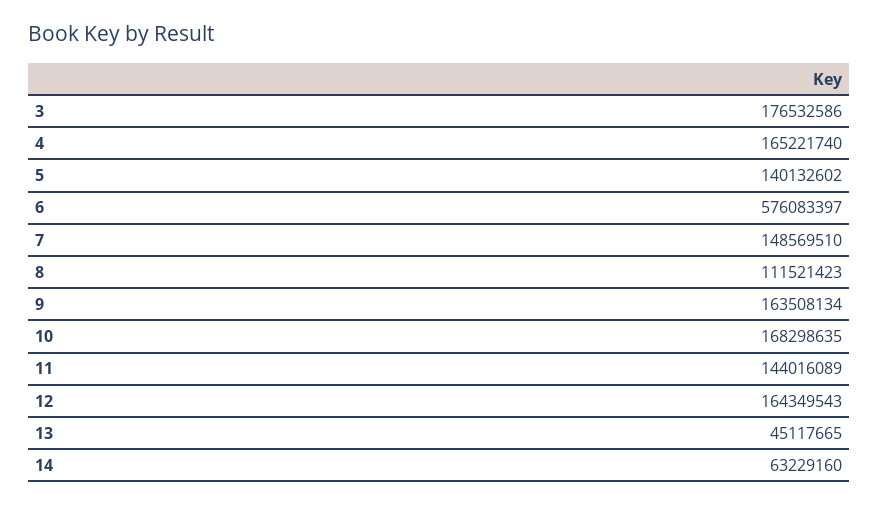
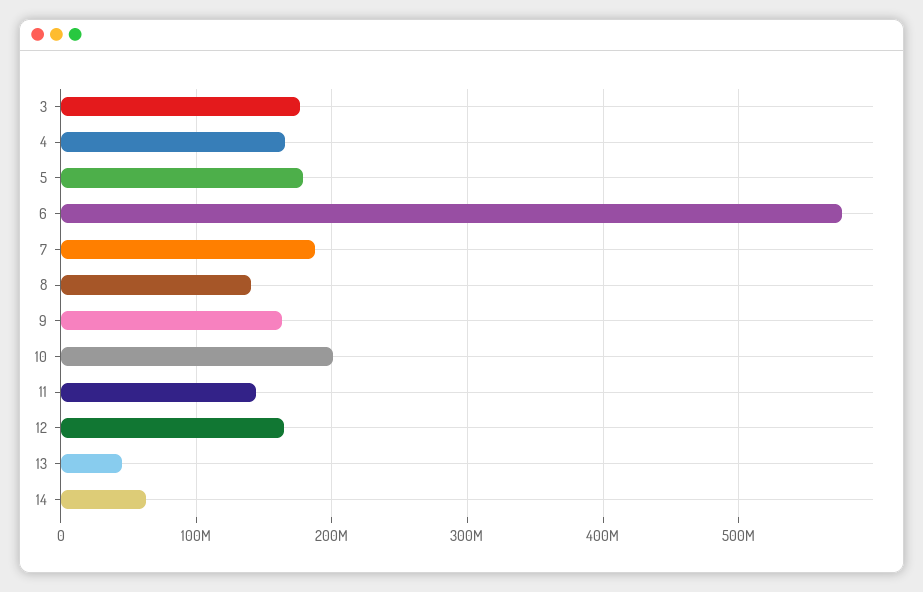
5: 140132602 -> 180000000
7: 148569510 -> 190000000
8: 111521423 -> 140000000
10: 168298635 -> 200000000

